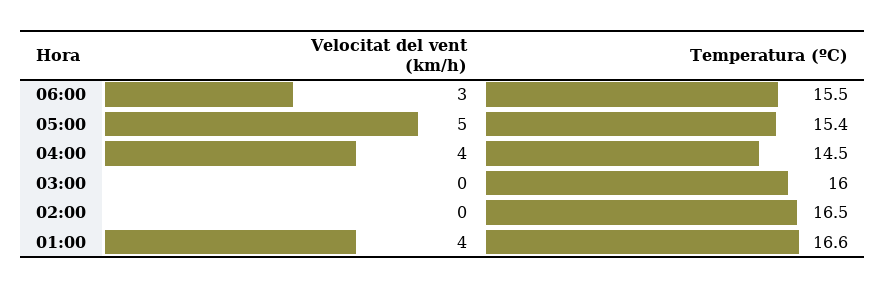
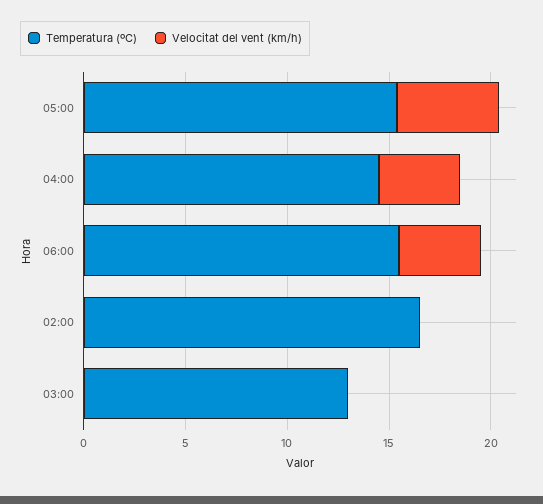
Velocitat del vent (km/h), 06:00: 3 -> 4
Temperatura (ºC), 03:00: 16 -> 13
Velocitat del vent (km/h), 01:00: 4 -> none
Temperatura (ºC), 01:00: 16.6 -> none

